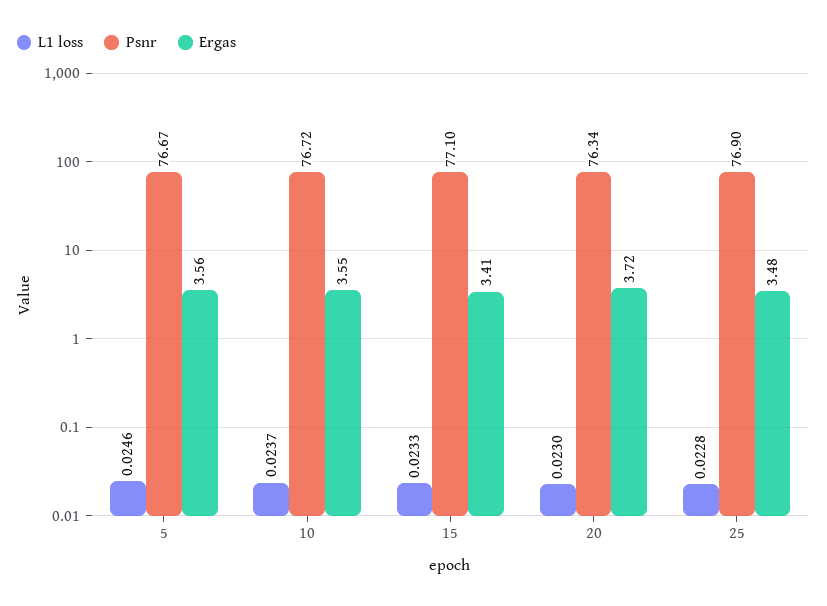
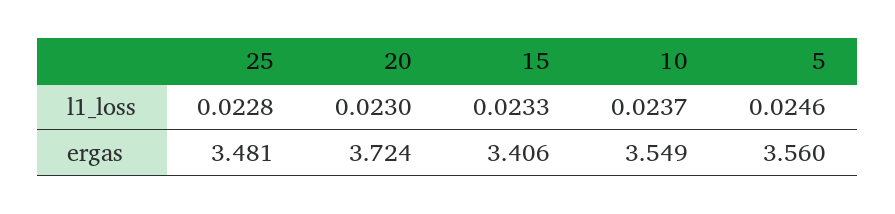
Psnr, 5: 76.67 -> none
Psnr, 10: 76.72 -> none
Psnr, 15: 77.1 -> none
Psnr, 20: 76.34 -> none
Psnr, 25: 76.9 -> none

